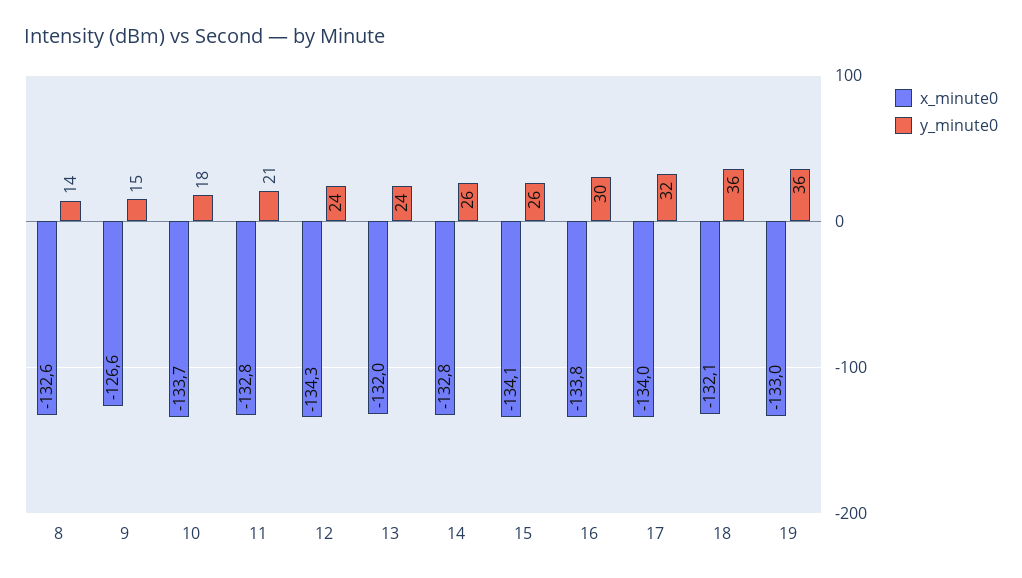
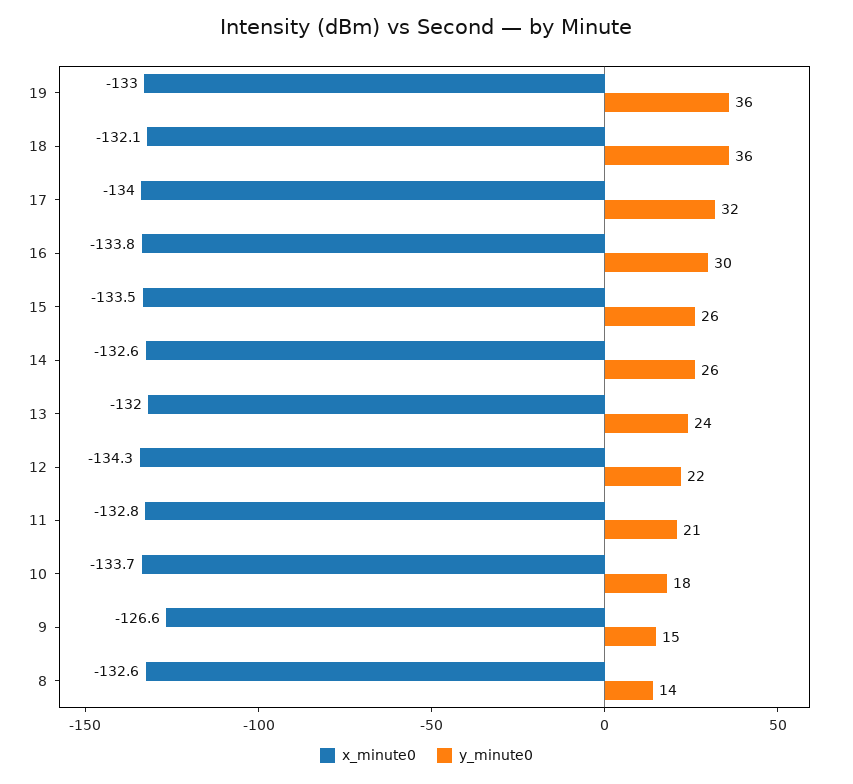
y_minute0, 12: 24 -> 22
x_minute0, 14: -132.8 -> -132.6
x_minute0, 15: -134.1 -> -133.5

